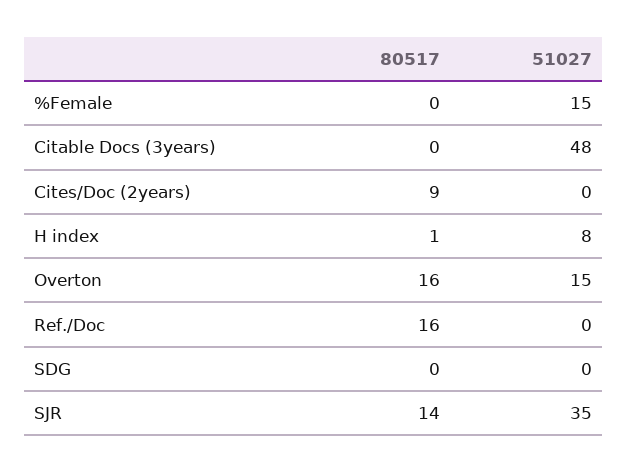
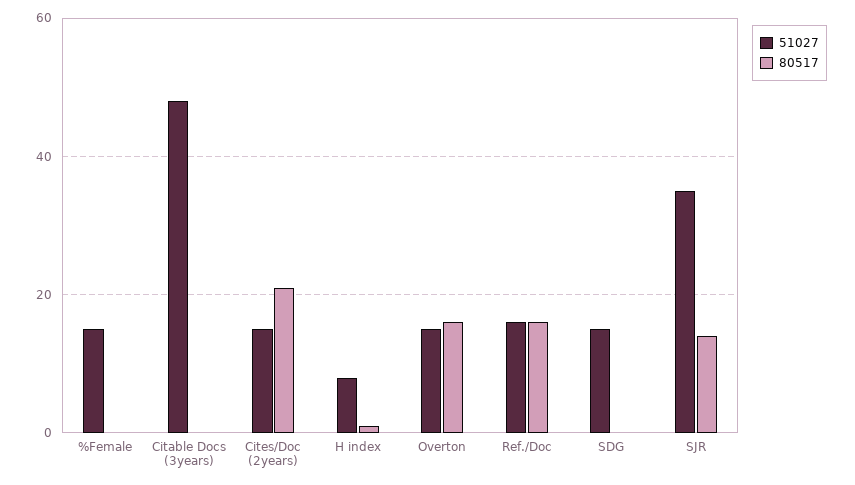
80517, Cites/Doc (2years): 9 -> 20
51027, Cites/Doc (2years): 0 -> 15
51027, Ref./Doc: 0 -> 15
51027, SDG: 0 -> 15

